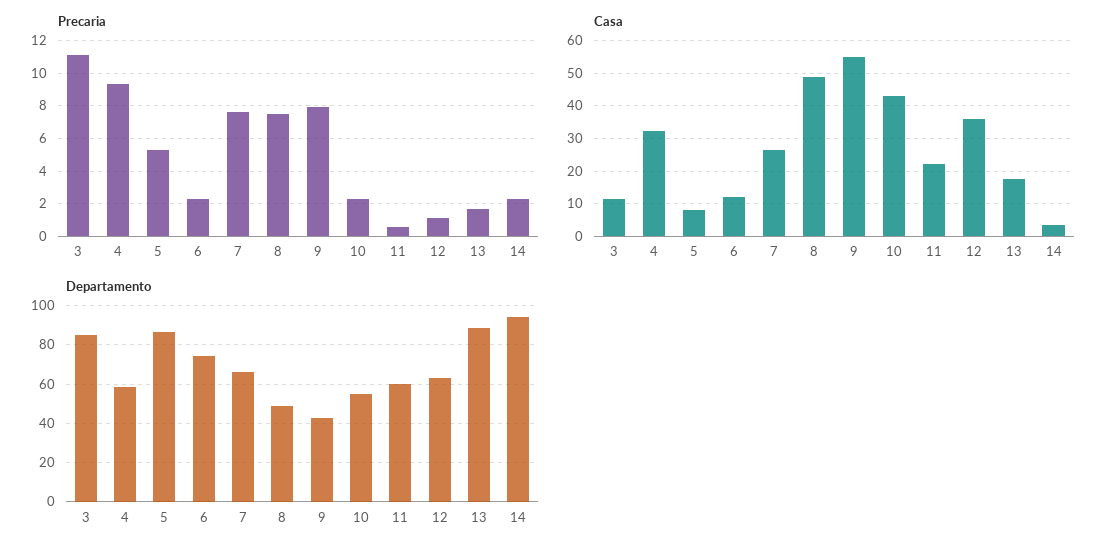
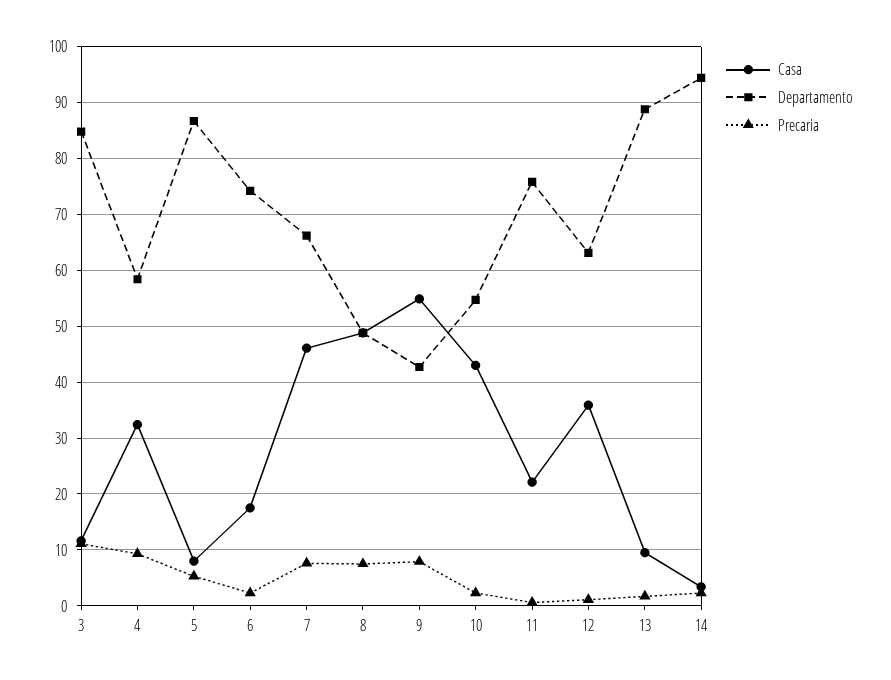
Casa, 6: 12 -> 18
Casa, 7: 26 -> 46
Casa, 13: 18 -> 10
Departamento, 11: 60 -> 76

